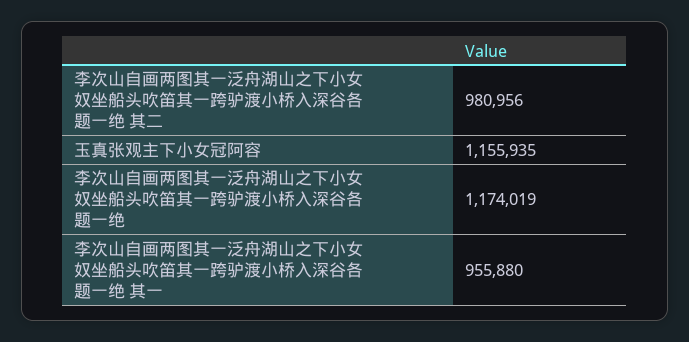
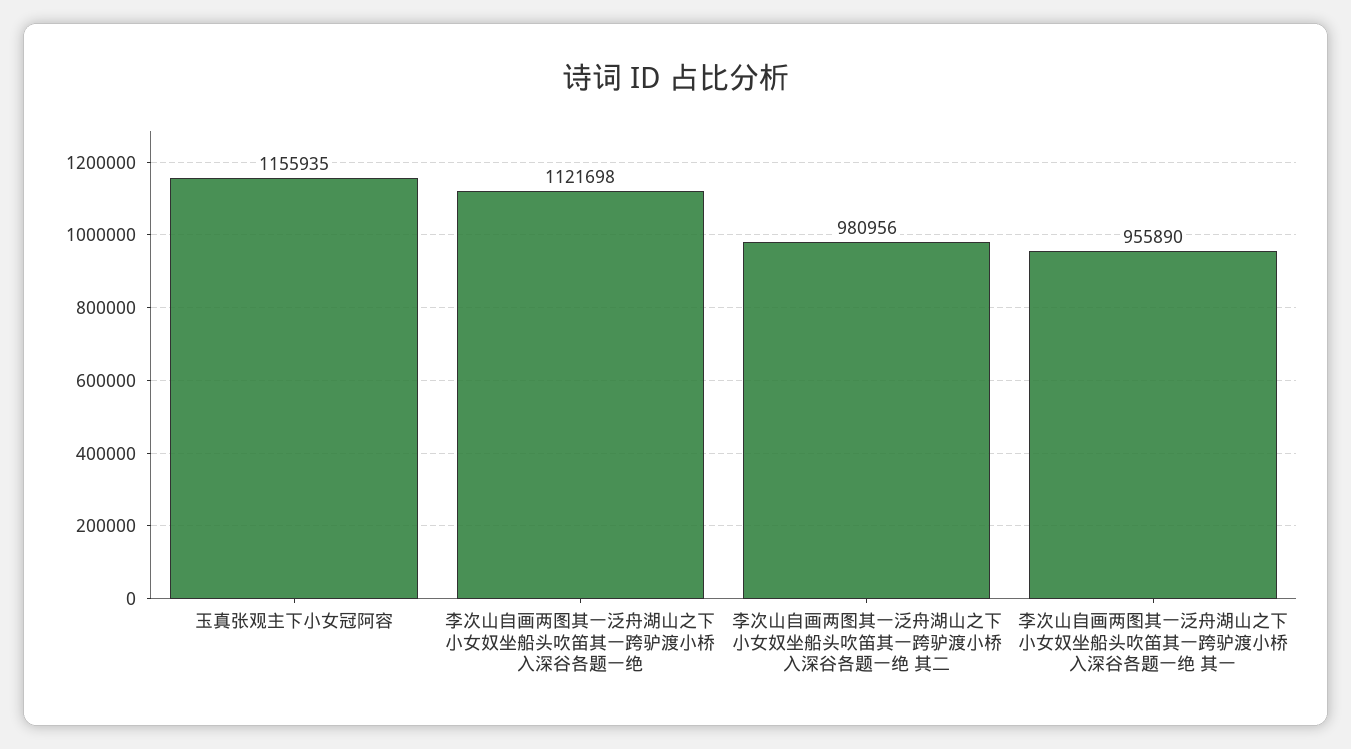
李次山自画两图其一泛舟湖山之下小女奴坐船头吹笛其一跨驴渡小桥入深谷各题一绝: 1174019 -> 1121698
李次山自画两图其一泛舟湖山之下小女奴坐船头吹笛其一跨驴渡小桥入深谷各题一绝 其一: 955880 -> 955890

